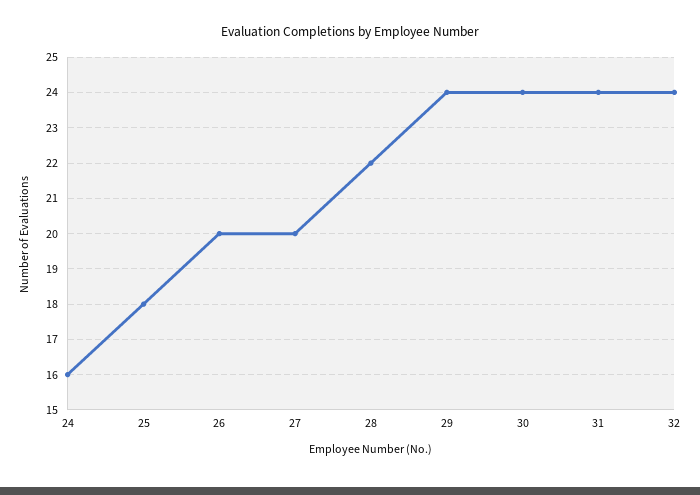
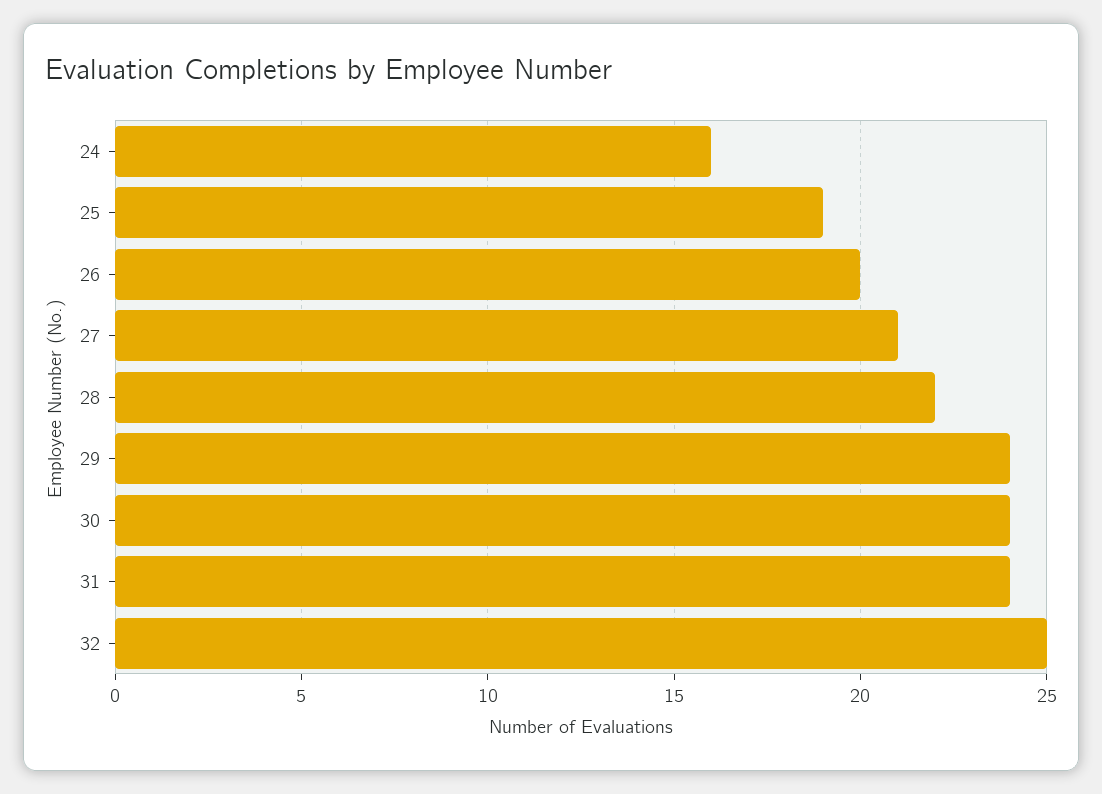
25: 18 -> 19
27: 20 -> 21
32: 24 -> 25

